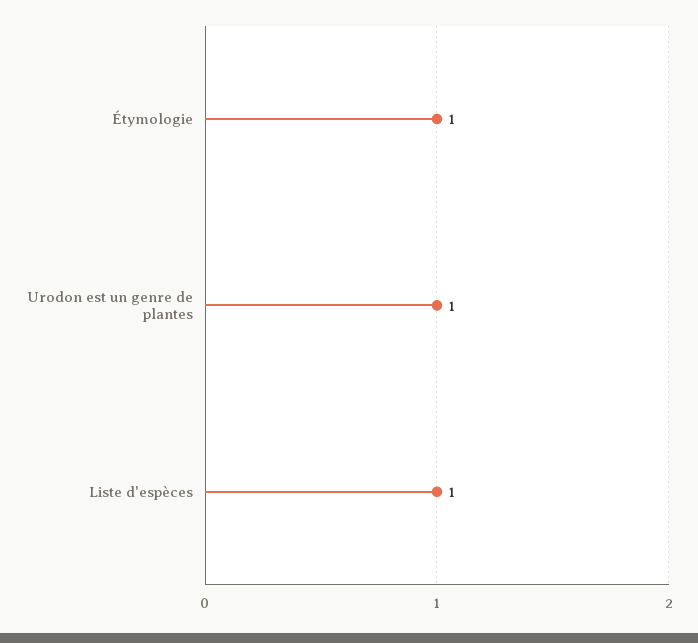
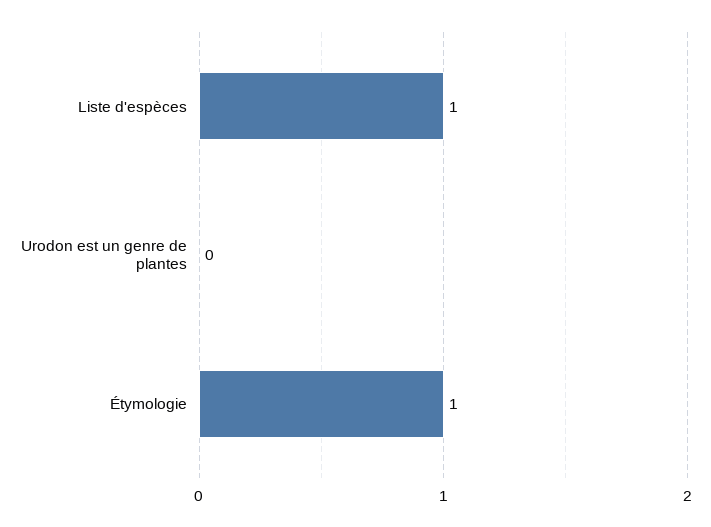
Urodon est un genre de plantes: 1 -> 0

